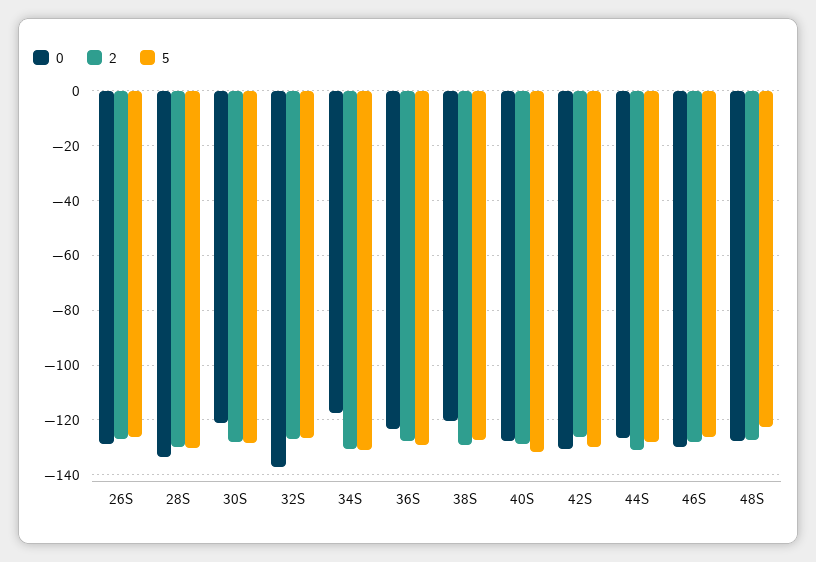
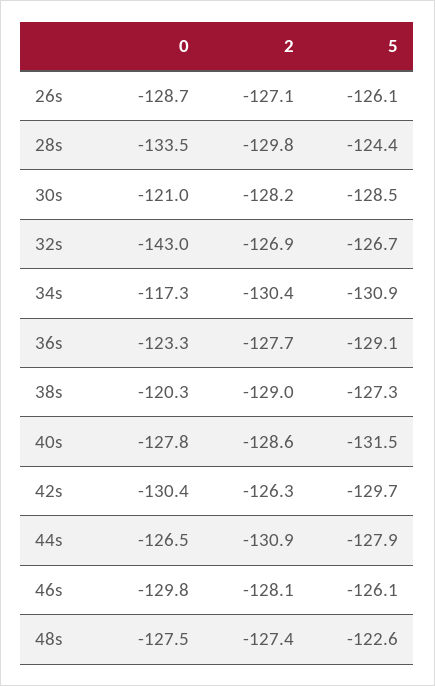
5, 28S: -130 -> -124.4
0, 32S: -137.5 -> -143

